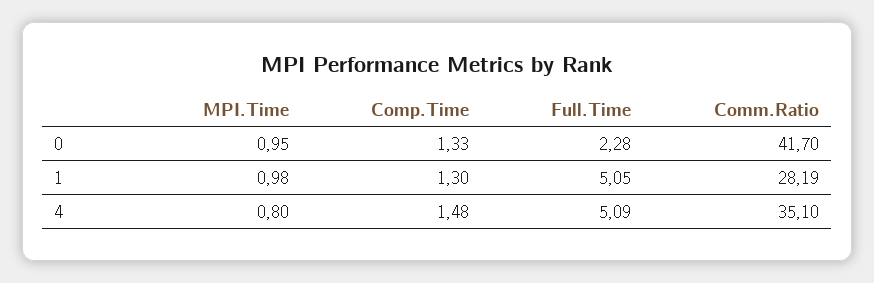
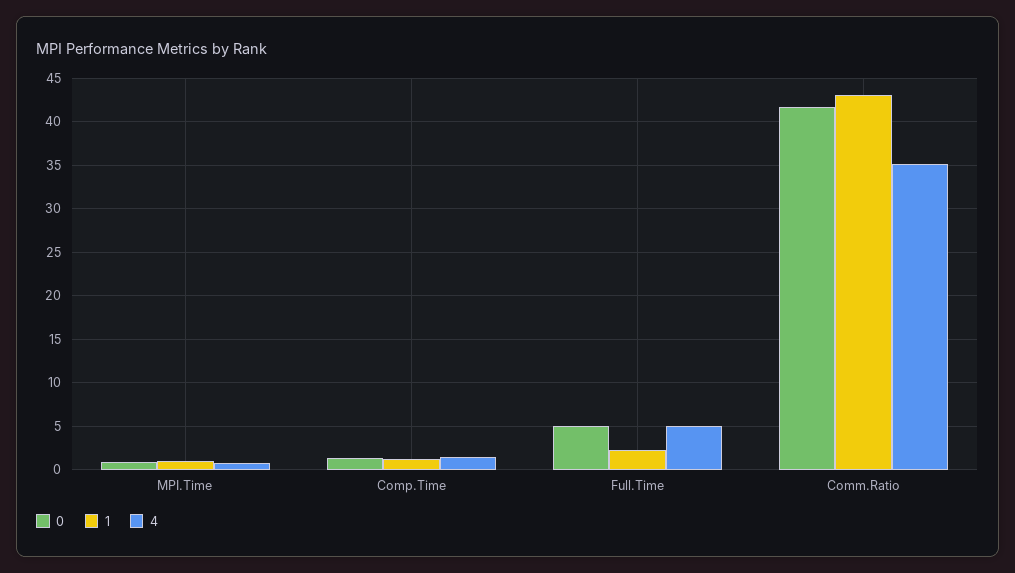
0, Full.Time: 2.28 -> 5
1, Full.Time: 5.05 -> 2
1, Comm.Ratio: 28.19 -> 43

